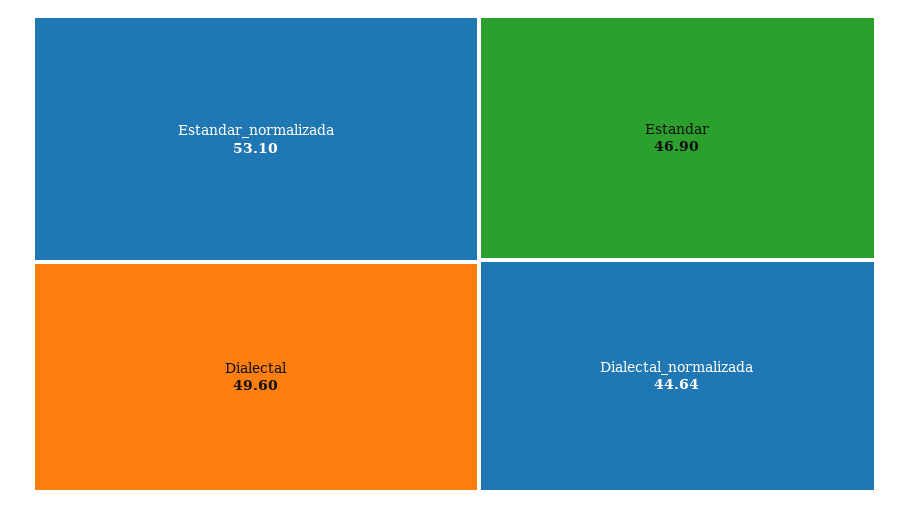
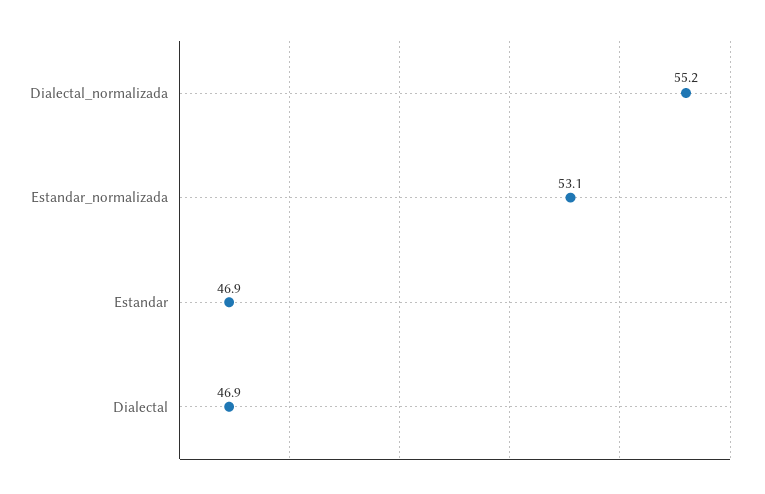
Dialectal: 49.6 -> 46.9
Dialectal_normalizada: 44.64 -> 55.2

